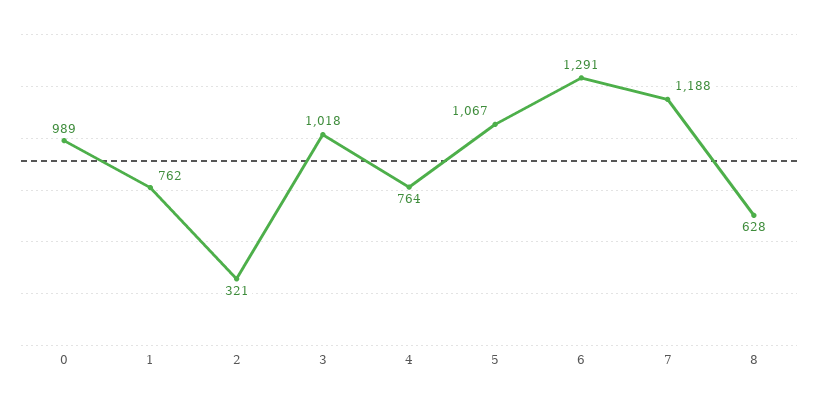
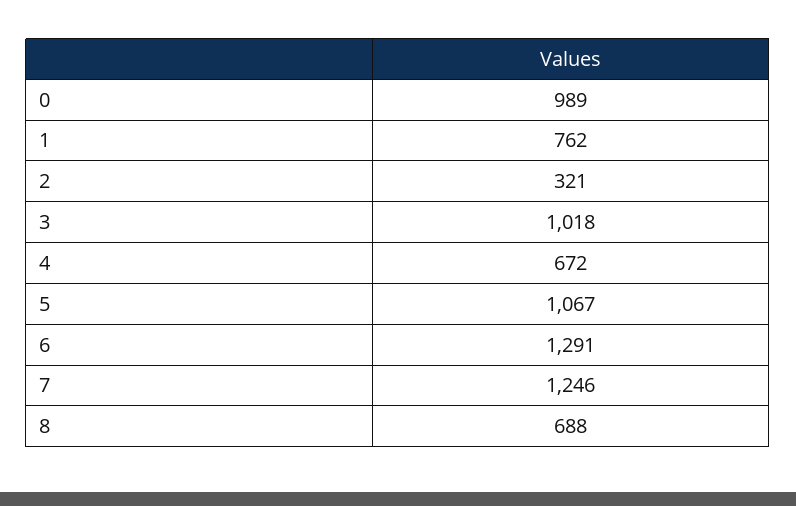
4: 764 -> 672
7: 1188 -> 1246
8: 628 -> 688

